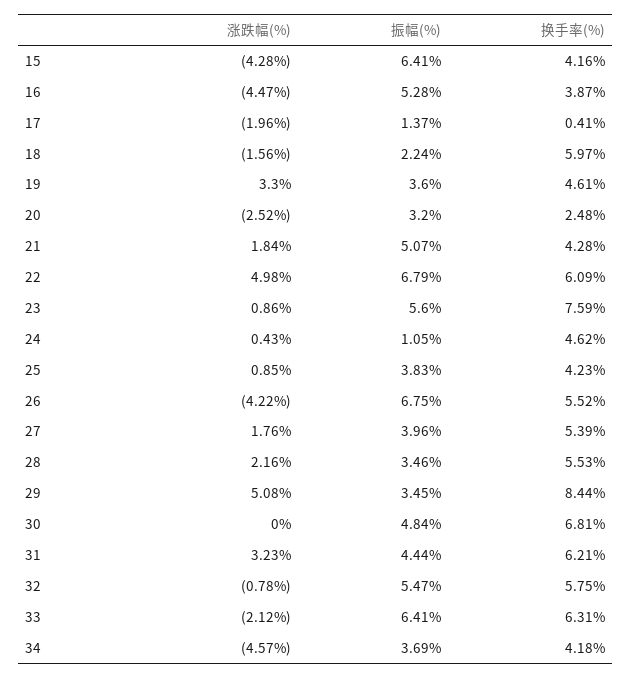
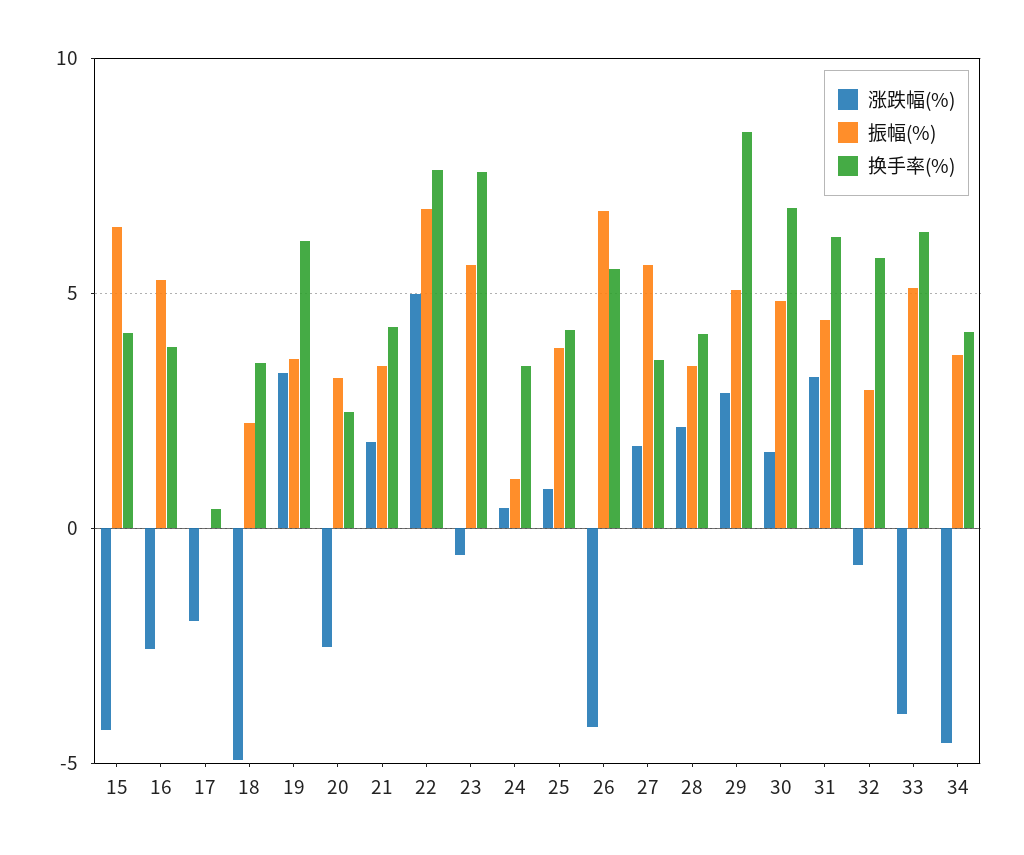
涨跌幅(%), 16: -4.47 -> -2.5
振幅(%), 17: 1.37 -> 0
涨跌幅(%), 18: -1.56 -> -5
换手率(%), 18: 5.97 -> 3.5
换手率(%), 19: 4.61 -> 6
振幅(%), 21: 5.07 -> 3.5
换手率(%), 22: 6.09 -> 7.5
涨跌幅(%), 23: 0.86 -> -0.5
换手率(%), 24: 4.62 -> 3.5
振幅(%), 27: 3.96 -> 5.5
换手率(%), 27: 5.39 -> 3.5
换手率(%), 28: 5.53 -> 4
涨跌幅(%), 29: 5.08 -> 3
振幅(%), 29: 3.45 -> 5
涨跌幅(%), 30: 0 -> 1.5
振幅(%), 32: 5.47 -> 3
涨跌幅(%), 33: -2.12 -> -4
振幅(%), 33: 6.41 -> 5

